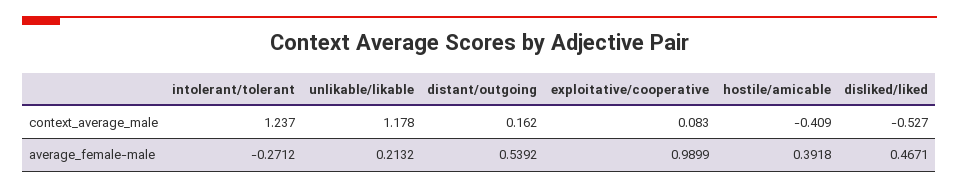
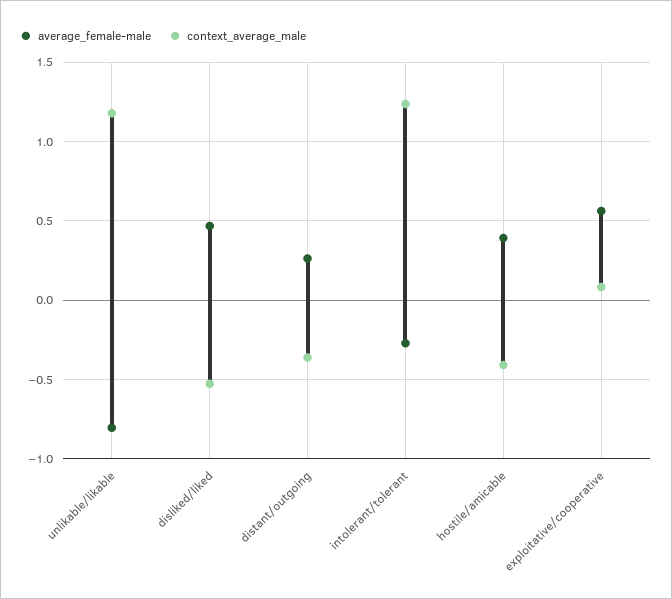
context_average_male, distant/outgoing: 0.162 -> -0.35
average_female-male, unlikable/likable: 0.2132 -> -0.8
average_female-male, distant/outgoing: 0.5392 -> 0.25
average_female-male, exploitative/cooperative: 0.9899 -> 0.55

